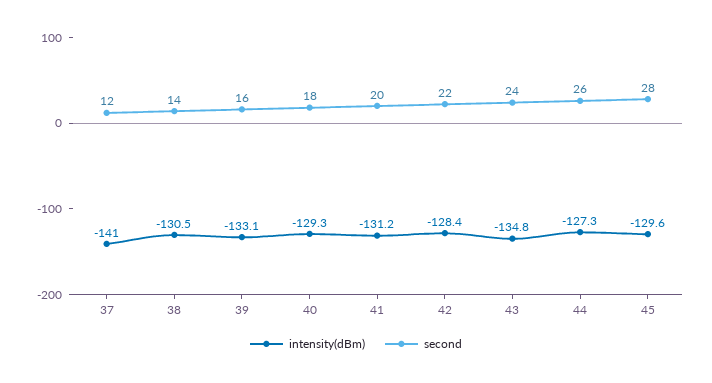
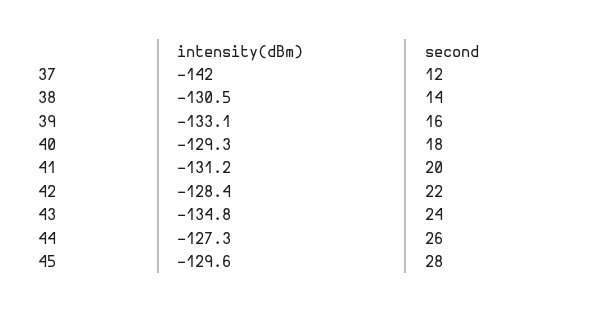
intensity(dBm), 37: -141 -> -142

